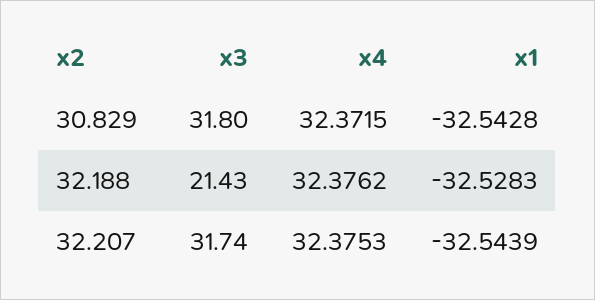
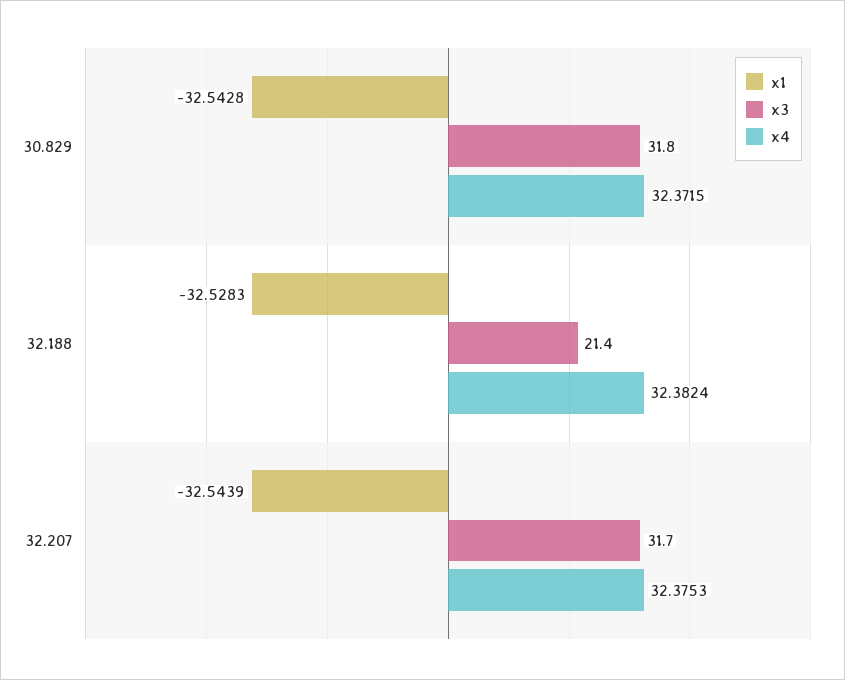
x4, 32.188: 32.3762 -> 32.3824

